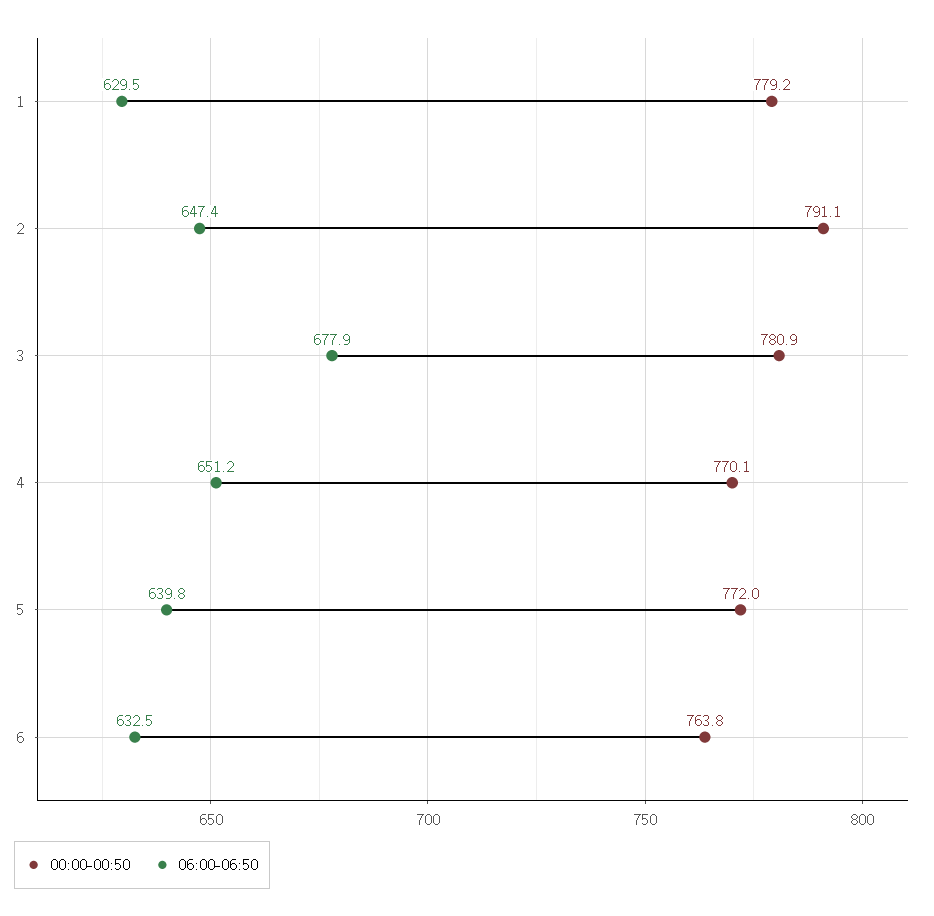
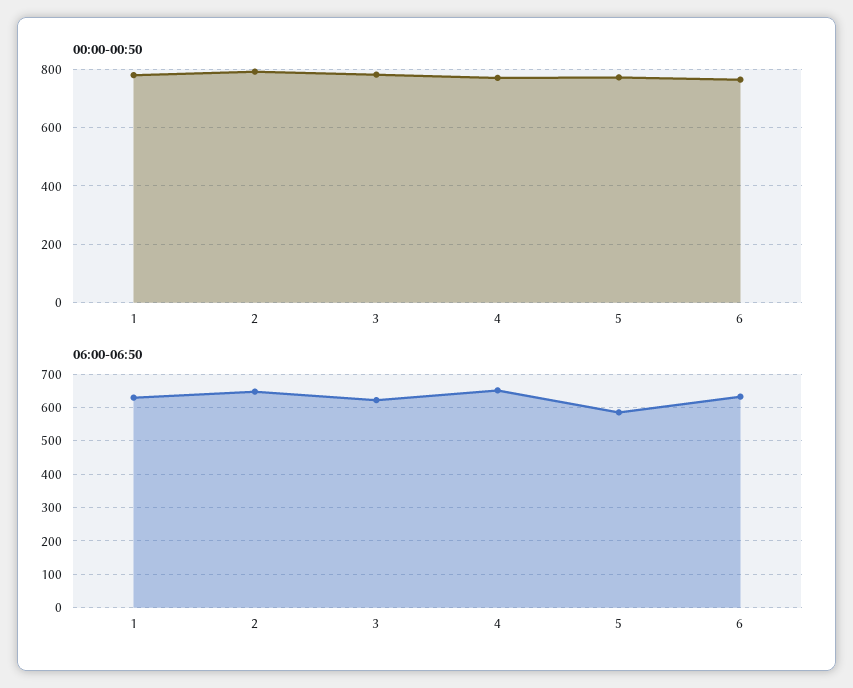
06:00-06:50, 3: 677.9 -> 620
06:00-06:50, 5: 639.8 -> 580

